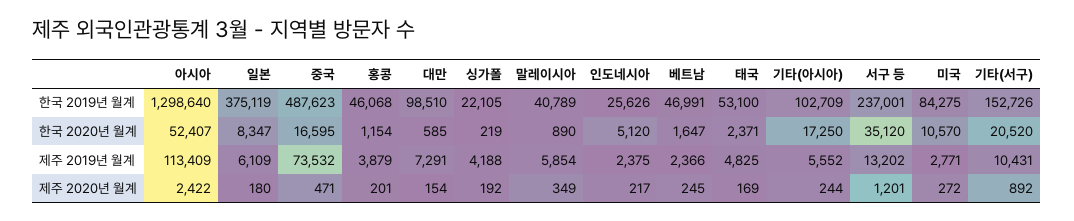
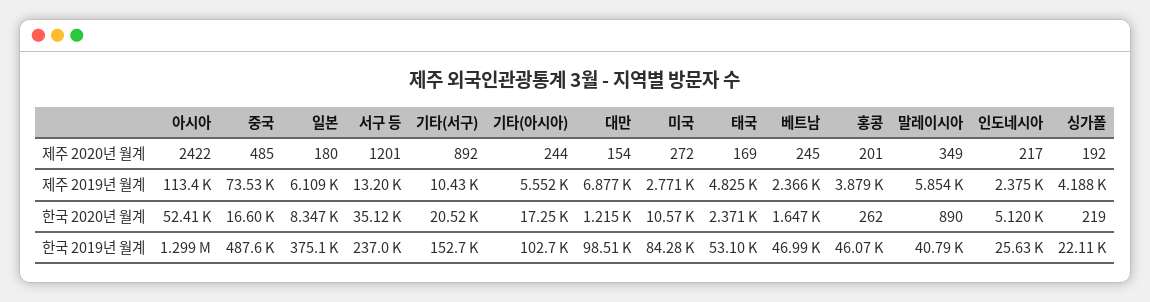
홍콩, 한국 2020년 월계: 1154 -> 262
대만, 한국 2020년 월계: 585 -> 1215
대만, 제주 2019년 월계: 7291 -> 6877
중국, 제주 2020년 월계: 471 -> 485

